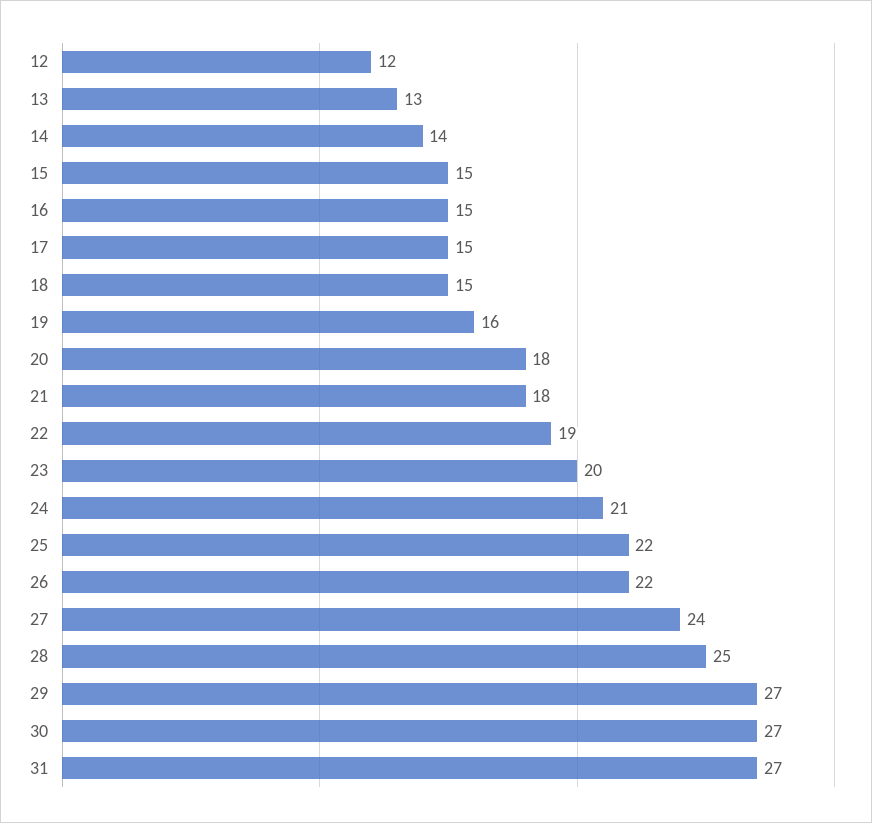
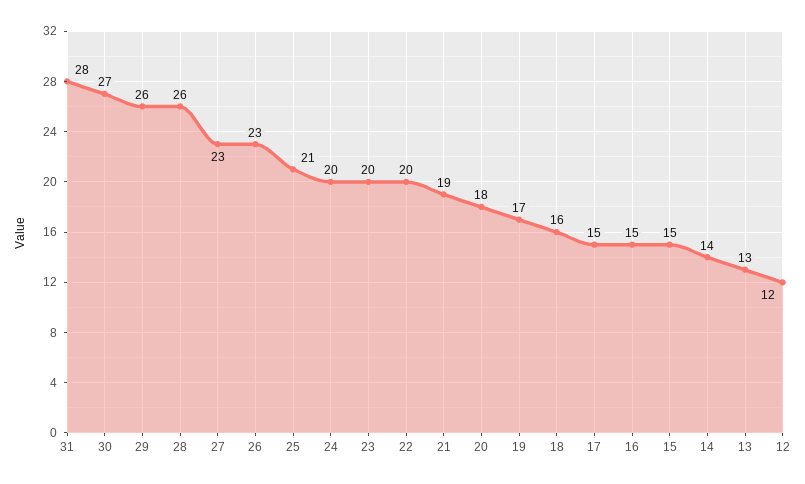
18: 15 -> 16
19: 16 -> 17
21: 18 -> 19
22: 19 -> 20
24: 21 -> 20
25: 22 -> 21
26: 22 -> 23
27: 24 -> 23
28: 25 -> 26
29: 27 -> 26
31: 27 -> 28

